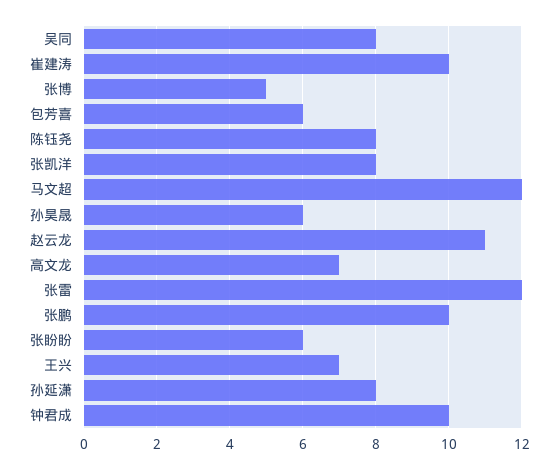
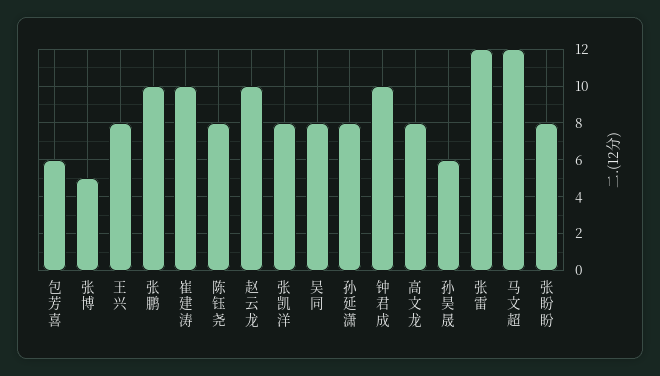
赵云龙: 11 -> 10
高文龙: 7 -> 8
张盼盼: 6 -> 8
王兴: 7 -> 8

